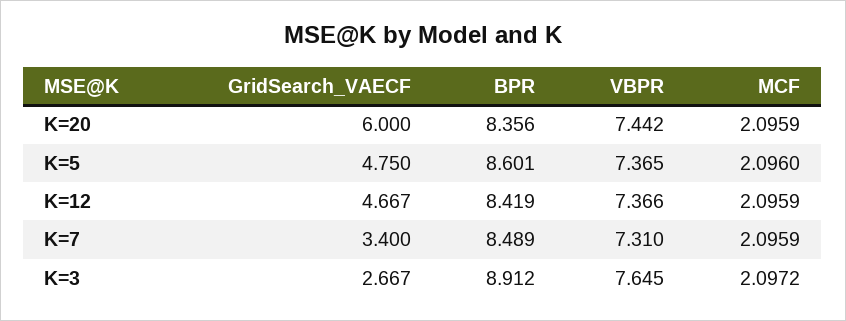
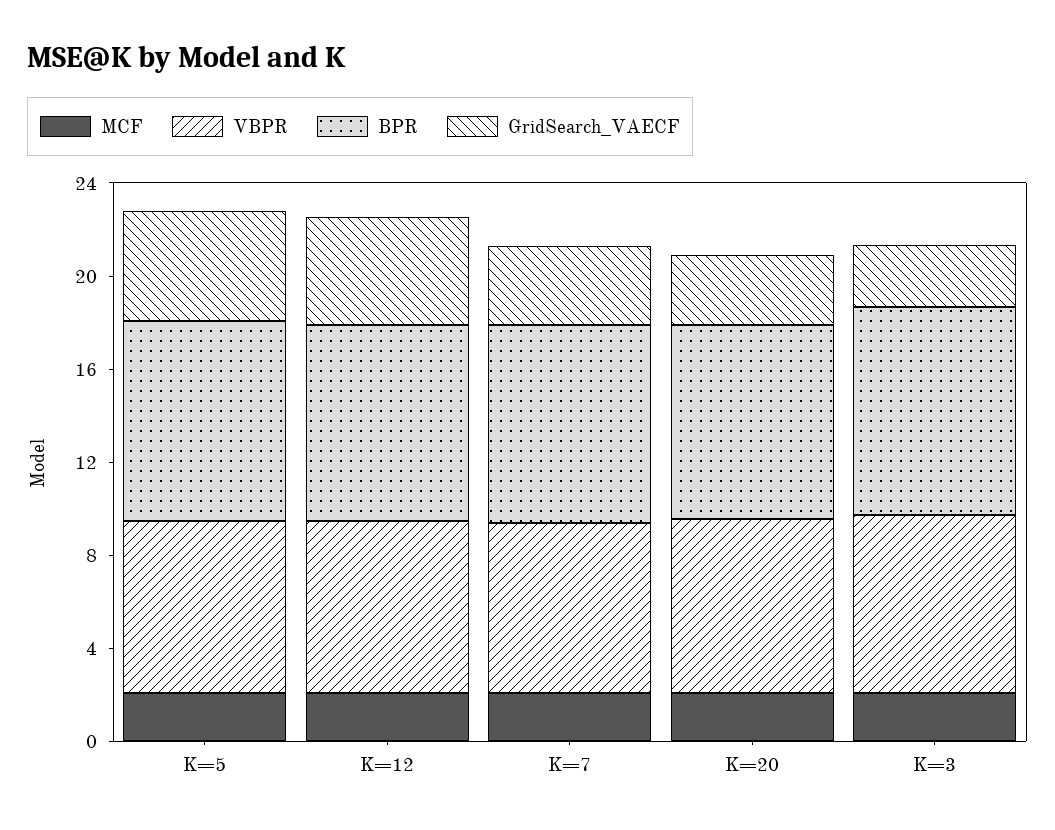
GridSearch_VAECF, K=20: 6 -> 3

